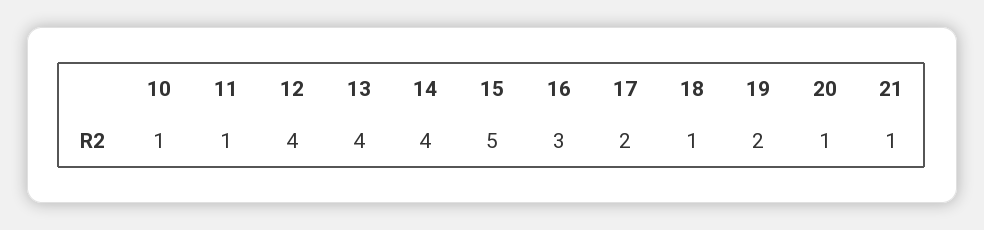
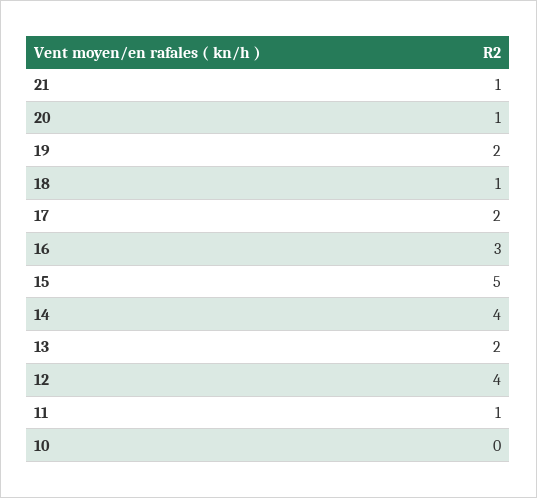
10: 1 -> 0
13: 4 -> 2

